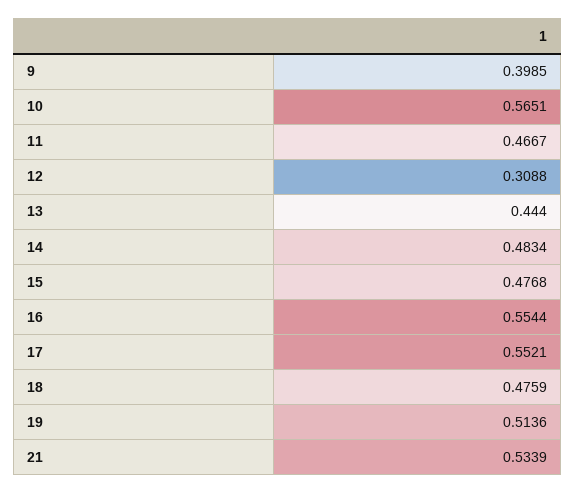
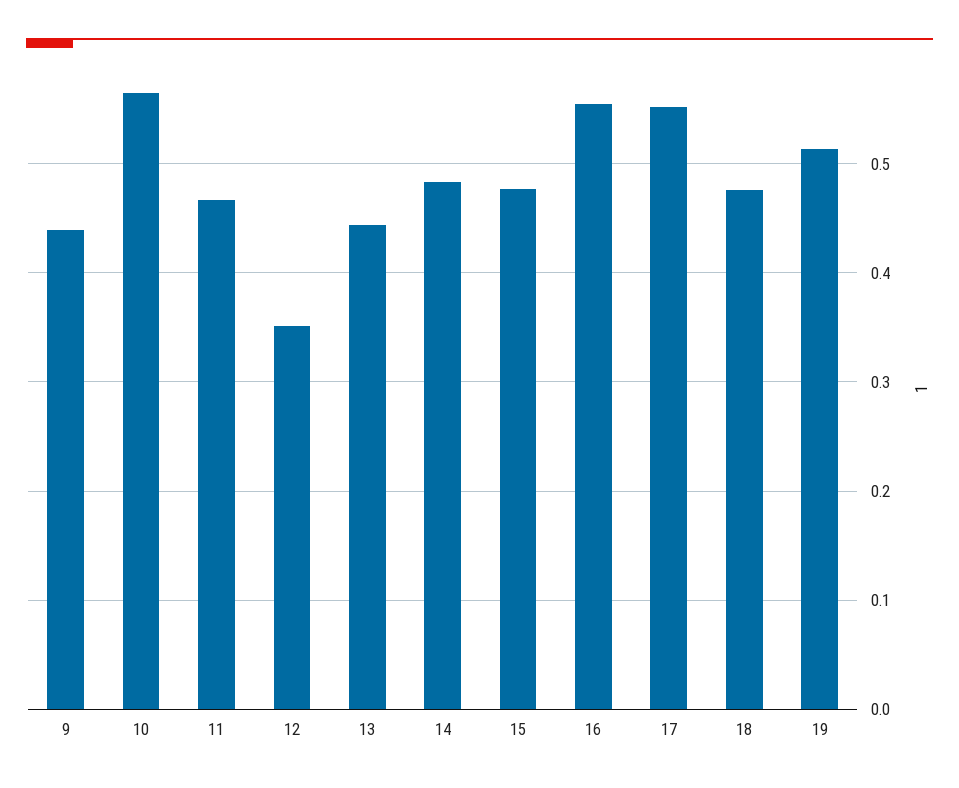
9: 0.3985 -> 0.44
12: 0.3088 -> 0.35
21: 0.5339 -> none

